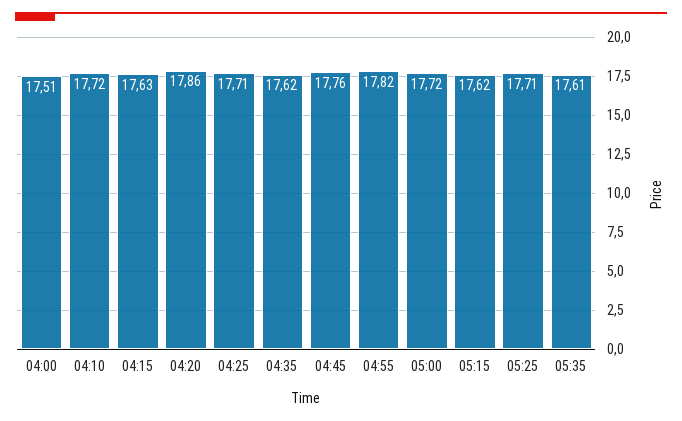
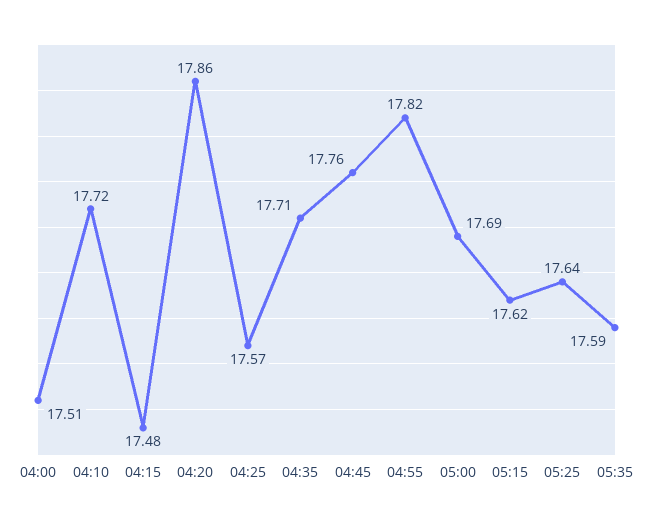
04:15: 17.63 -> 17.48
04:25: 17.71 -> 17.57
04:35: 17.62 -> 17.71
05:00: 17.72 -> 17.69
05:25: 17.71 -> 17.64
05:35: 17.61 -> 17.59

